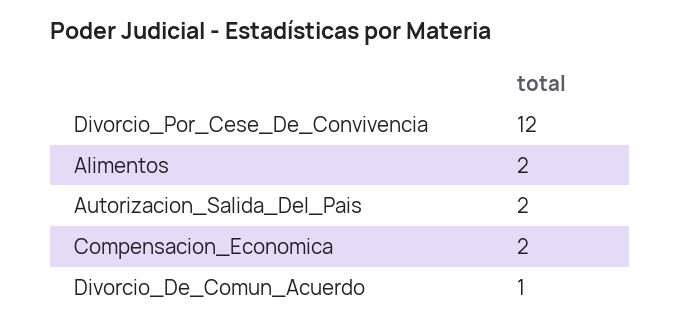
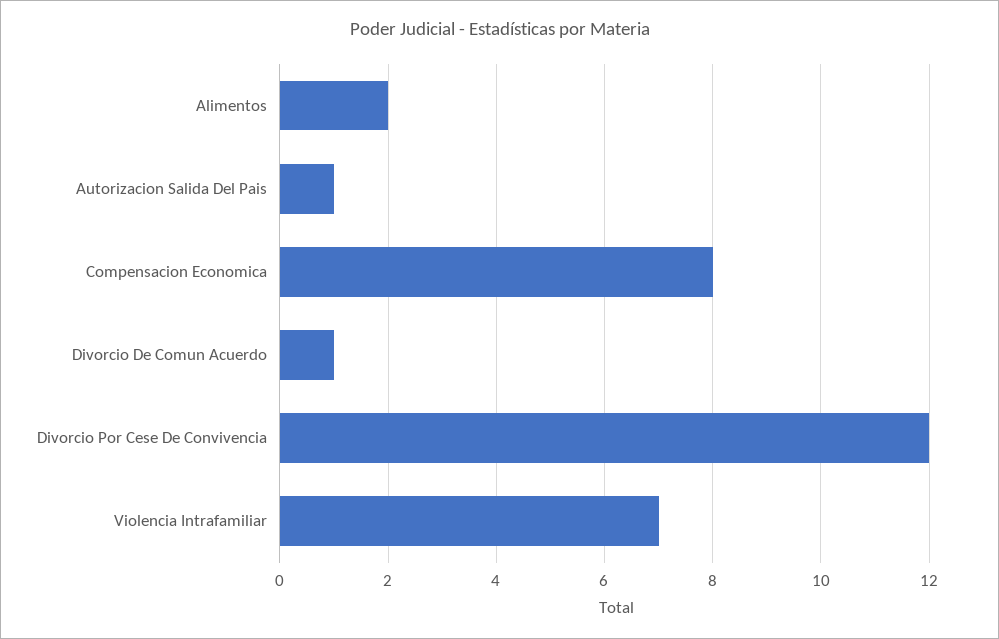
Autorizacion_Salida_Del_Pais: 2 -> 1
Compensacion_Economica: 2 -> 8
Violencia Intrafamiliar: none -> 7

